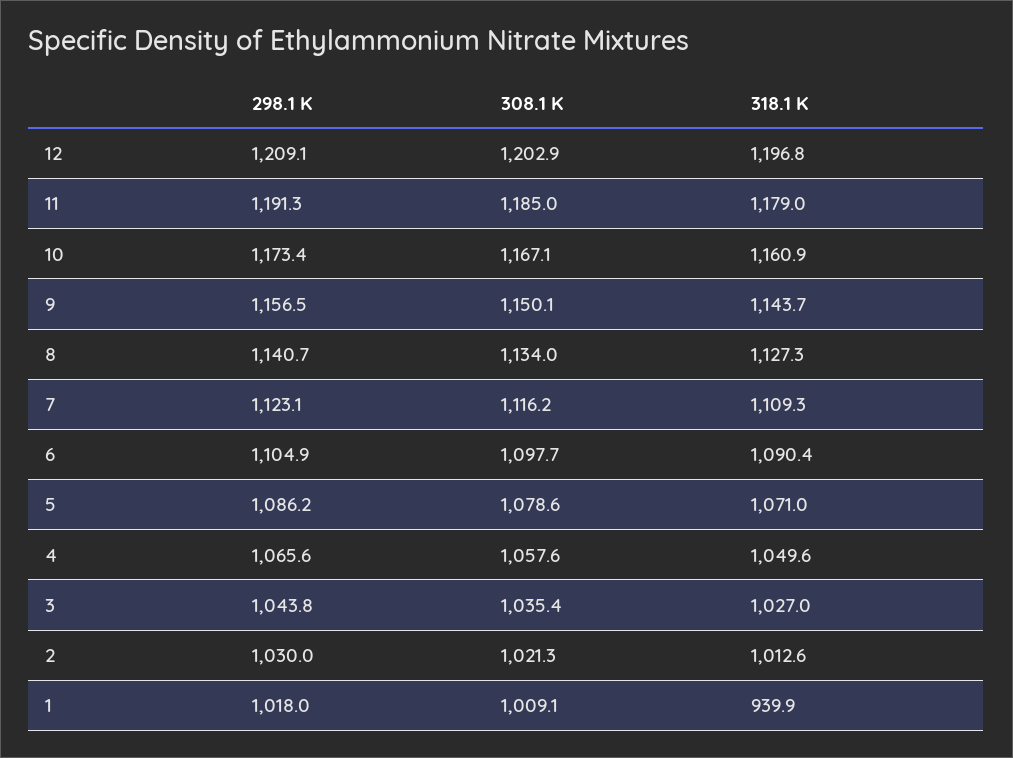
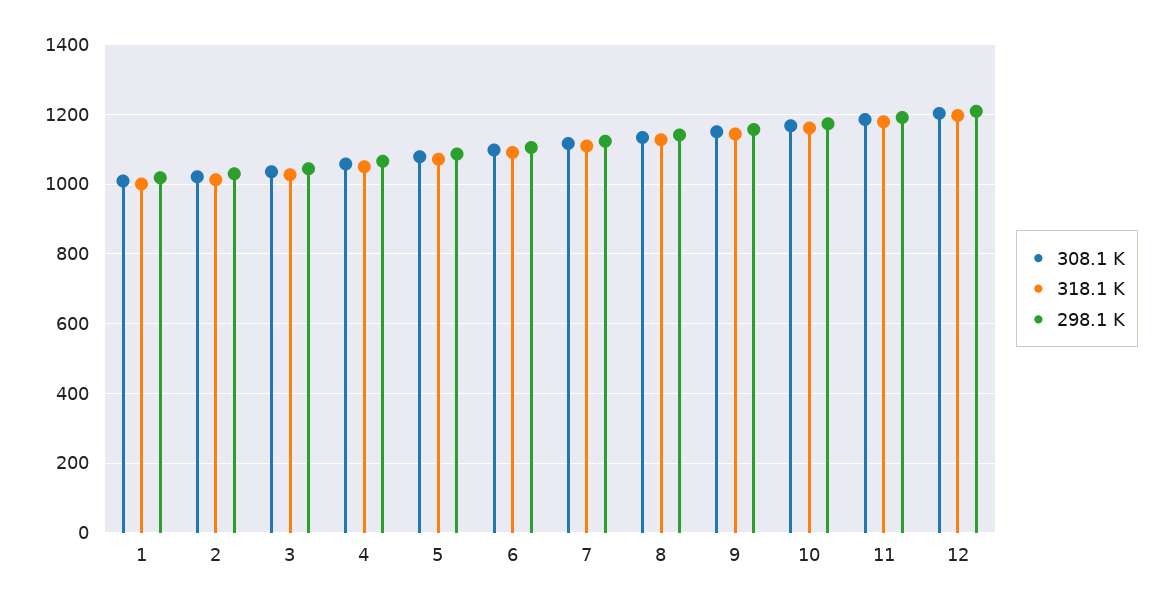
318.1 K, 1: 939.9 -> 1000

